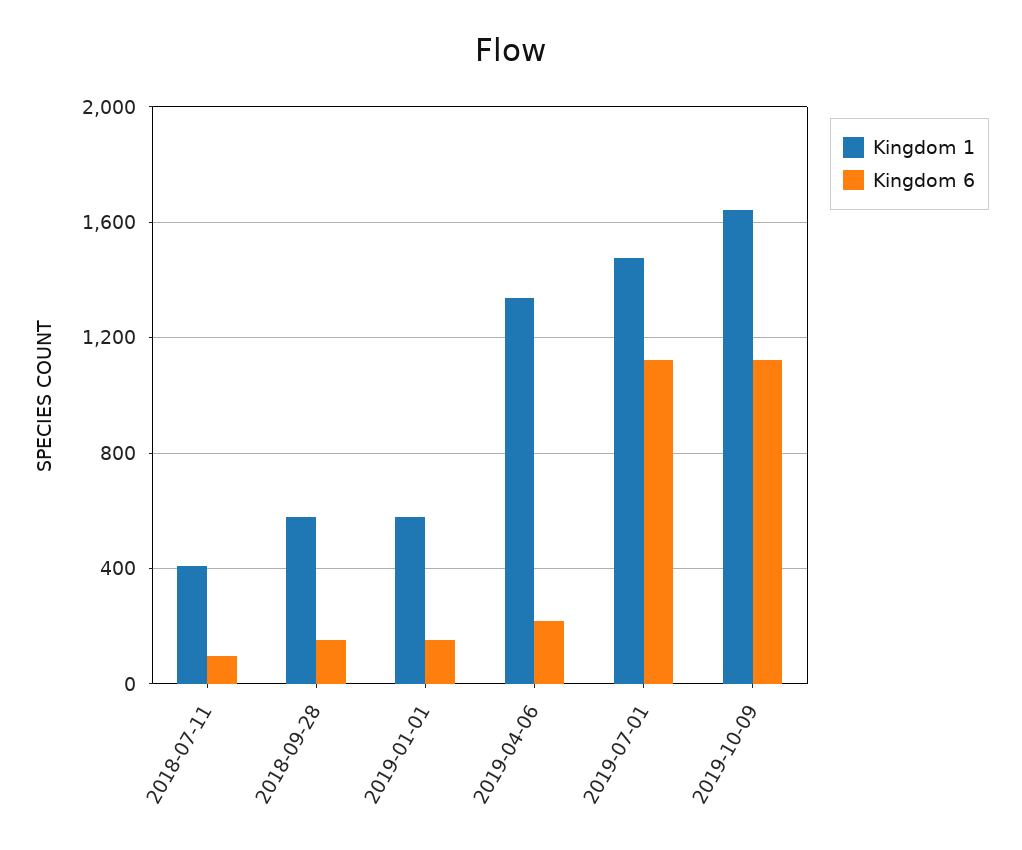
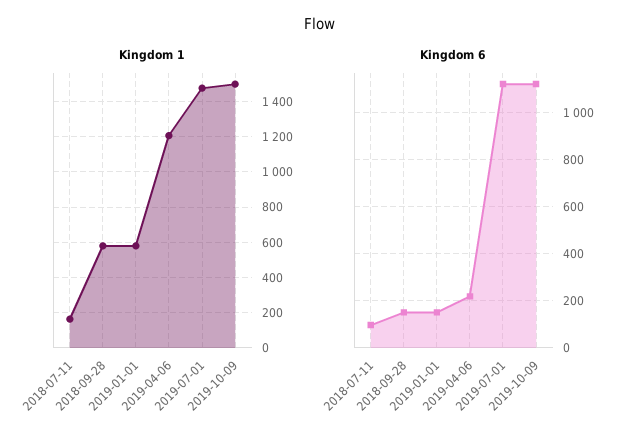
Kingdom 1, 2018-07-11: 400 -> 150
Kingdom 1, 2019-04-06: 1350 -> 1200
Kingdom 1, 2019-10-09: 1650 -> 1500

